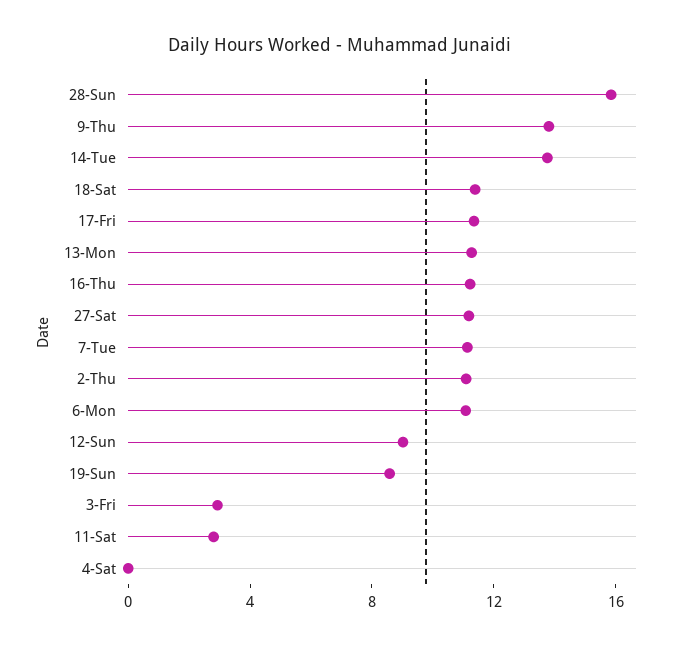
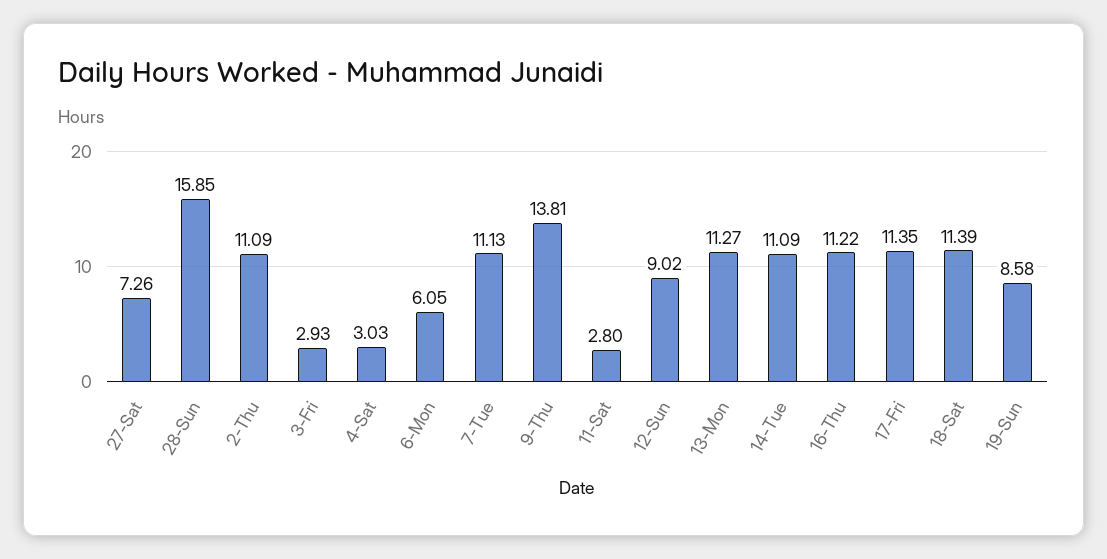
14-Tue: 14 -> 11.09
27-Sat: 11 -> 7.26
6-Mon: 11 -> 6.05
4-Sat: 0 -> 3.03

